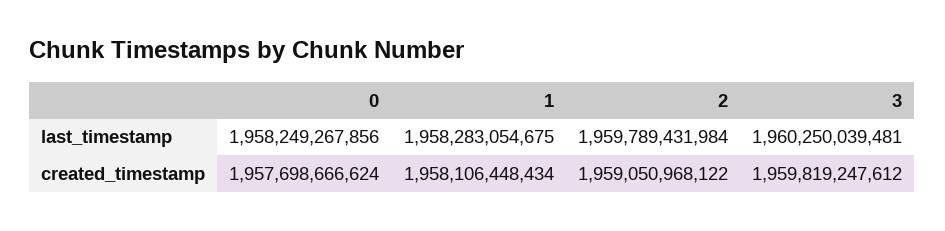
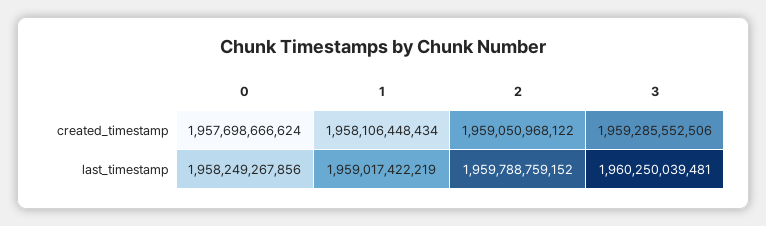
1, last_timestamp: 1958283054675 -> 1959017422219
2, last_timestamp: 1959789431984 -> 1959788759152
3, created_timestamp: 1959819247612 -> 1959285552506

